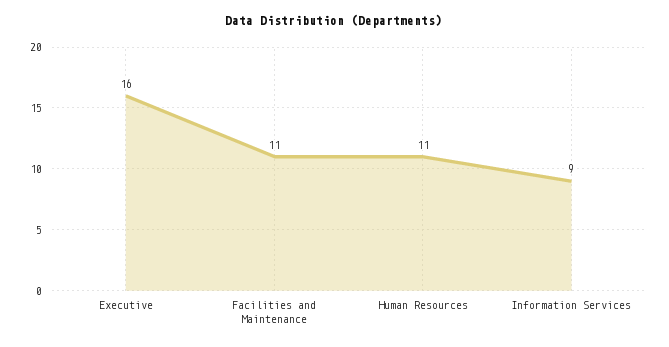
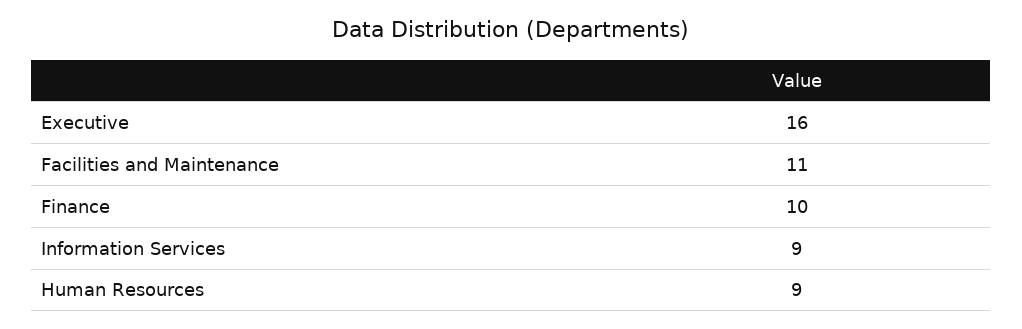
Human Resources: 11 -> 9
Finance: none -> 10

